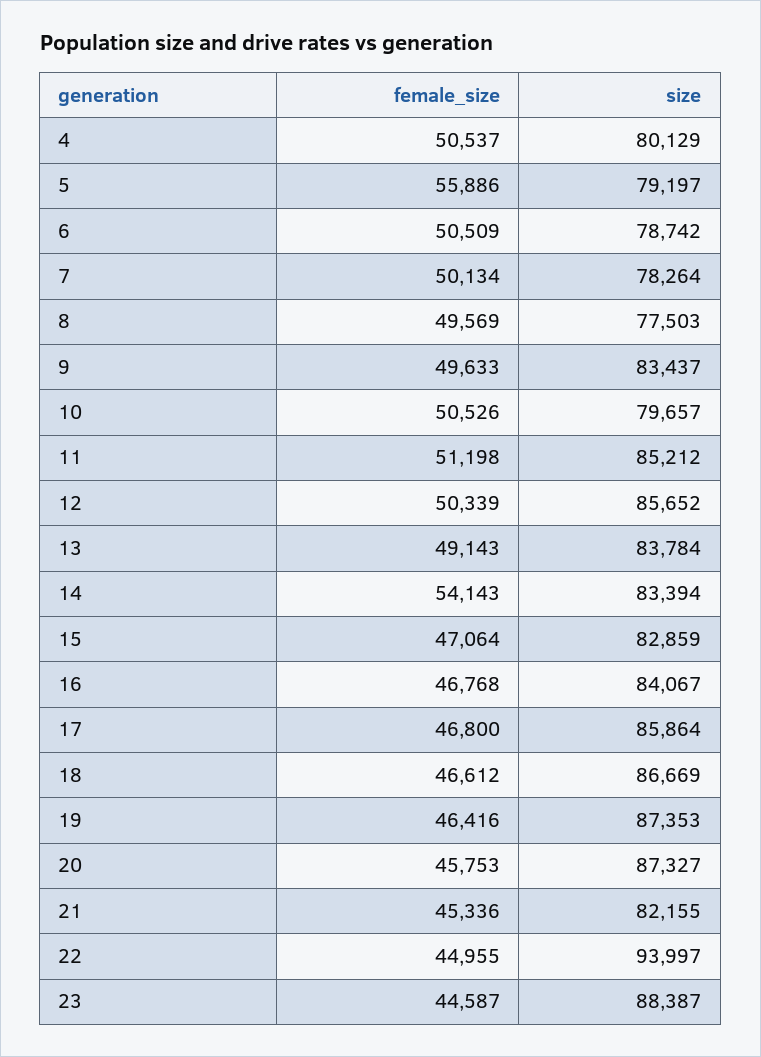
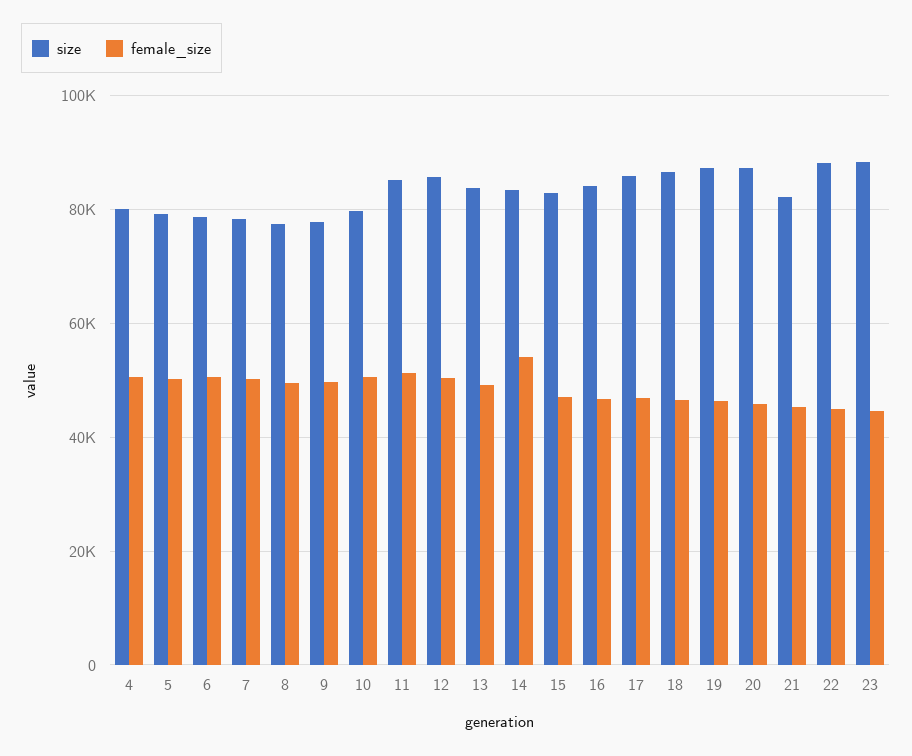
female_size, 5: 55886 -> 50000
size, 9: 83437 -> 78000
size, 22: 93997 -> 88000

